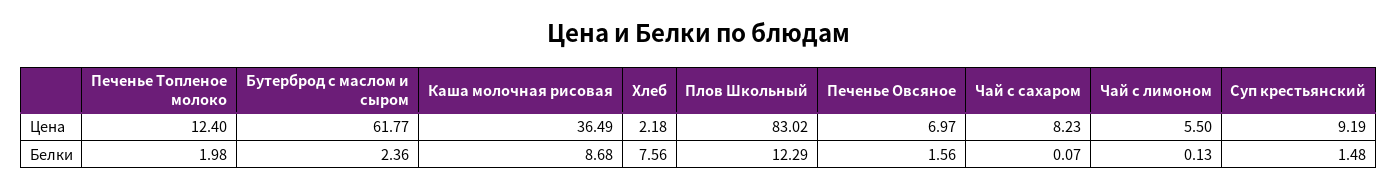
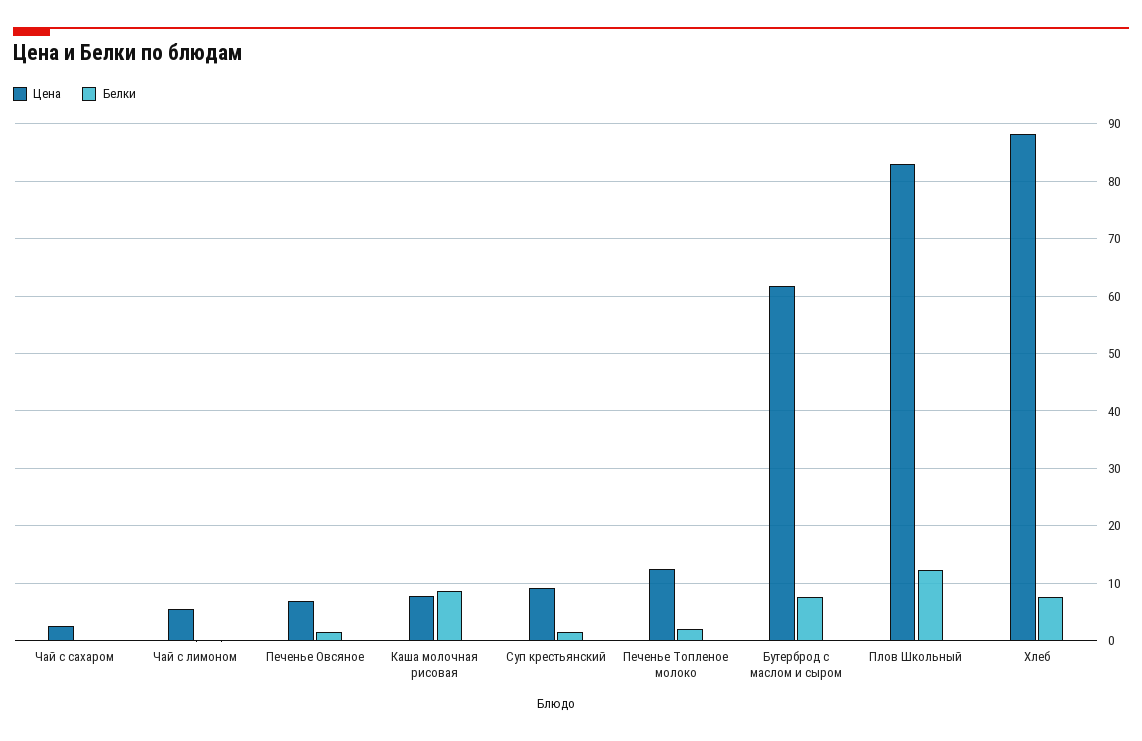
Цена, Каша молочная рисовая: 36.49 -> 8
Цена, Хлеб: 2.18 -> 88
Цена, Чай с сахаром: 8.23 -> 2
Белки, Бутерброд с маслом и сыром: 2.36 -> 8

